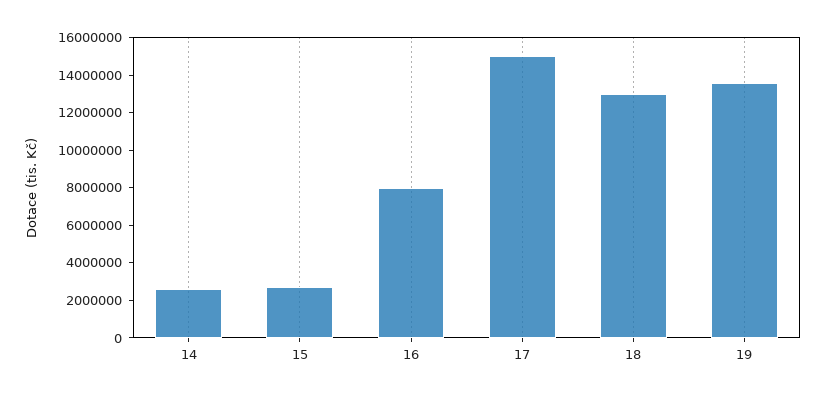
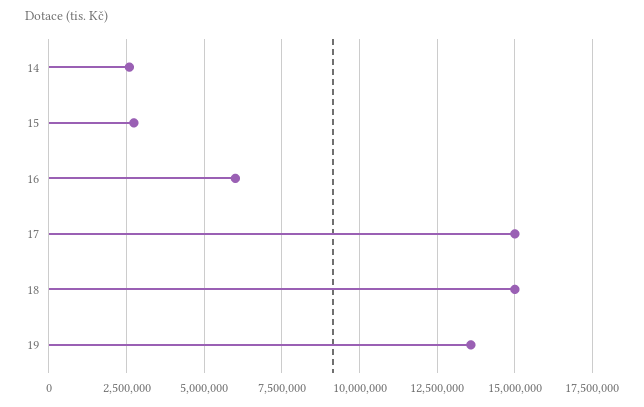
16: 8000000 -> 6000000
18: 13000000 -> 15000000

